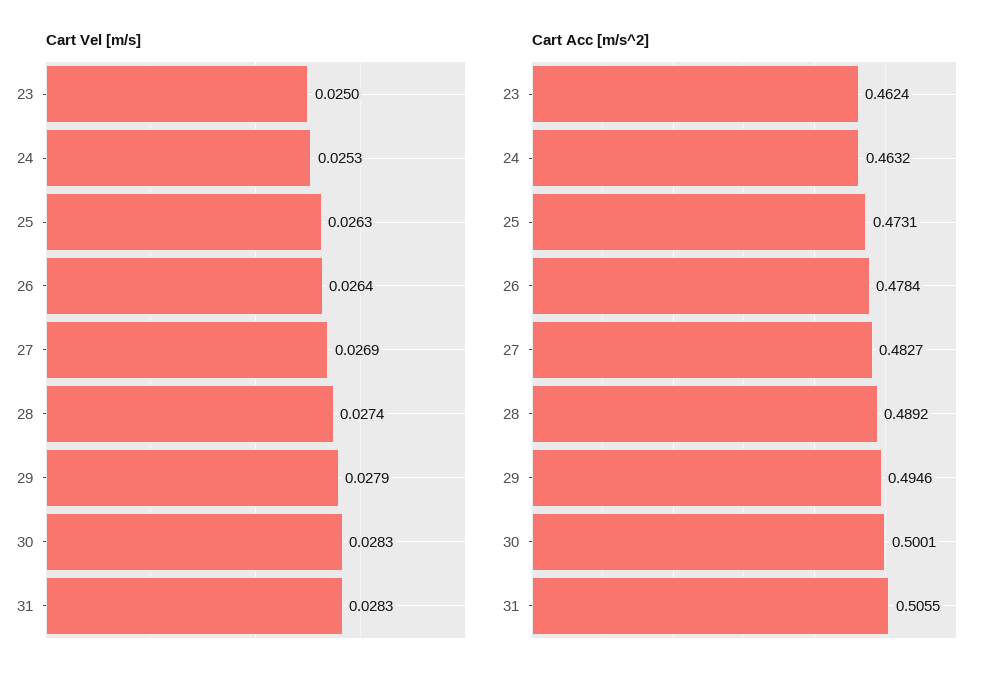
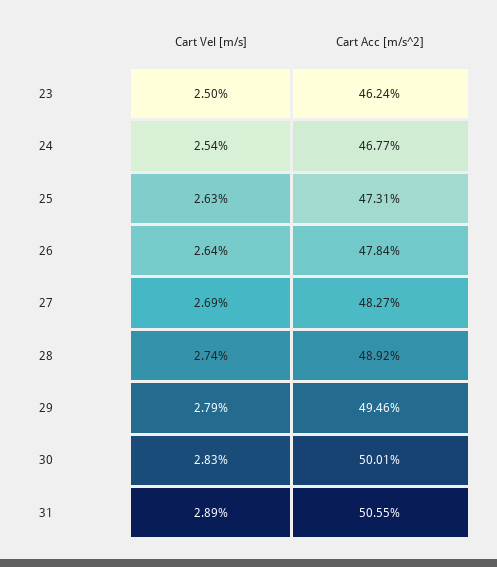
Cart Vel [m/s], 24: 0.0253 -> 0.0254
Cart Vel [m/s], 31: 0.0283 -> 0.0289
Cart Acc [m/s^2], 24: 0.4632 -> 0.4677

